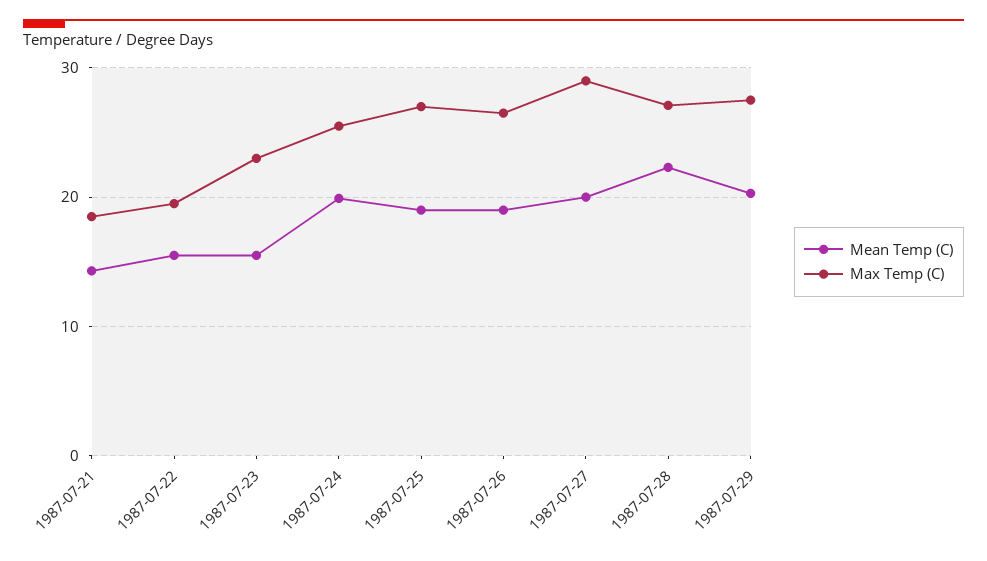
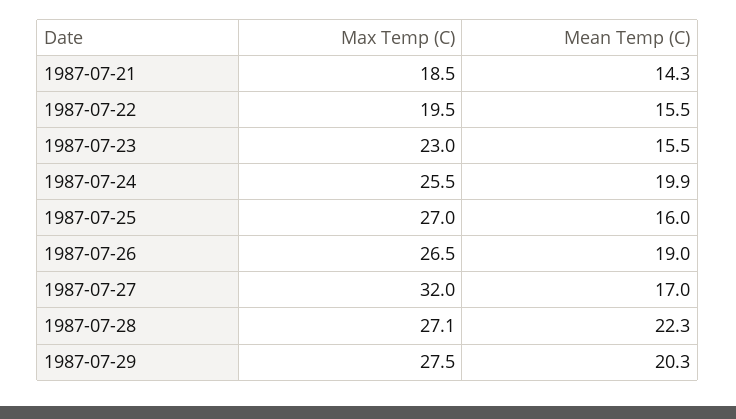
Mean Temp (C), 1987-07-25: 19 -> 16
Mean Temp (C), 1987-07-27: 20 -> 17
Max Temp (C), 1987-07-27: 29 -> 32

